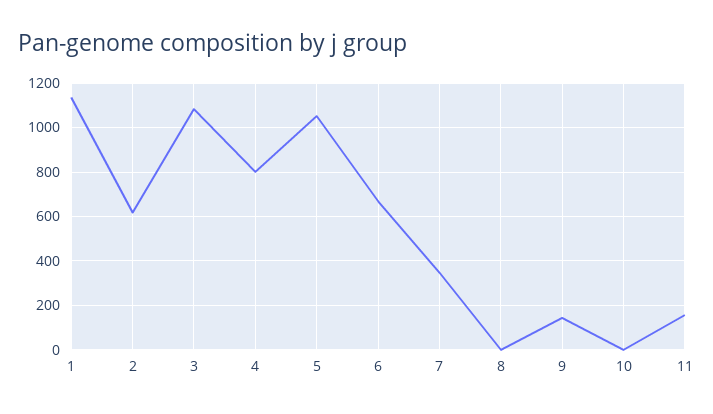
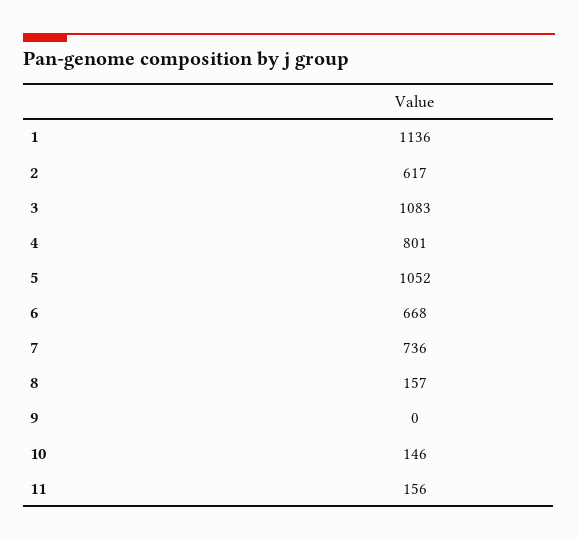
7: 350 -> 736
8: 0 -> 157
9: 150 -> 0
10: 0 -> 146

